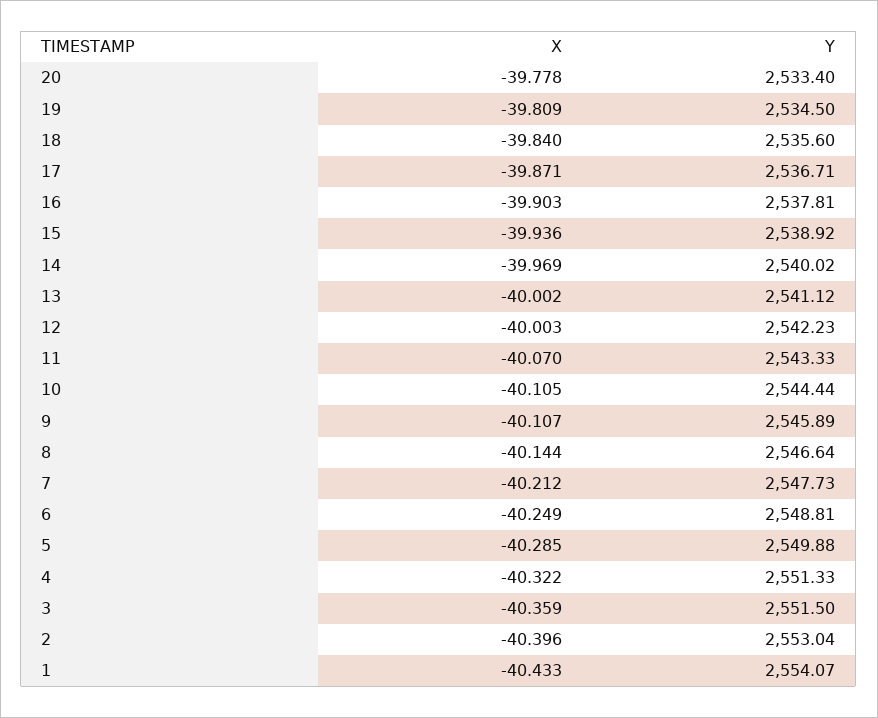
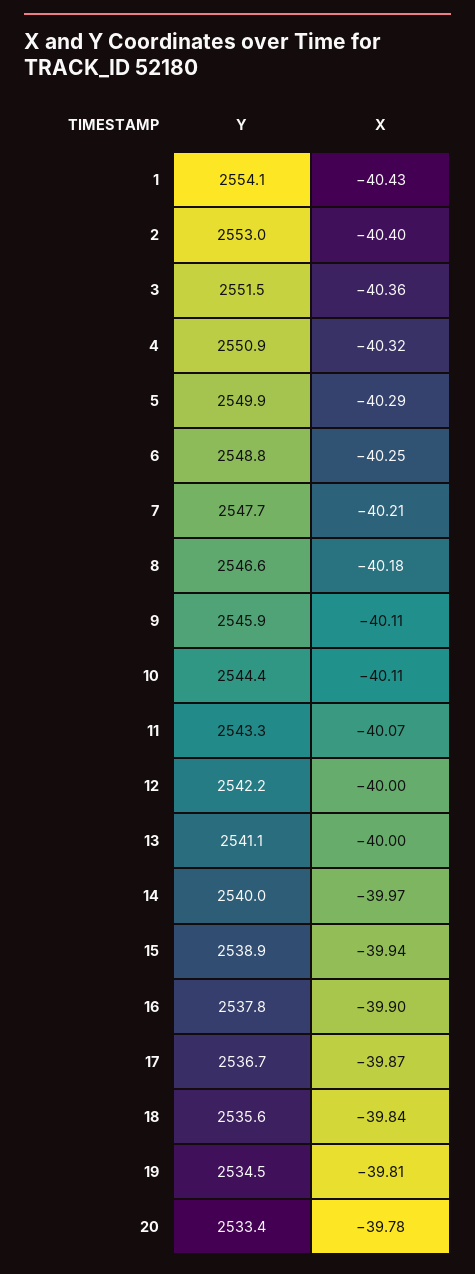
X, 8: -40.144 -> -40.18
Y, 4: 2551.33 -> 2550.9

